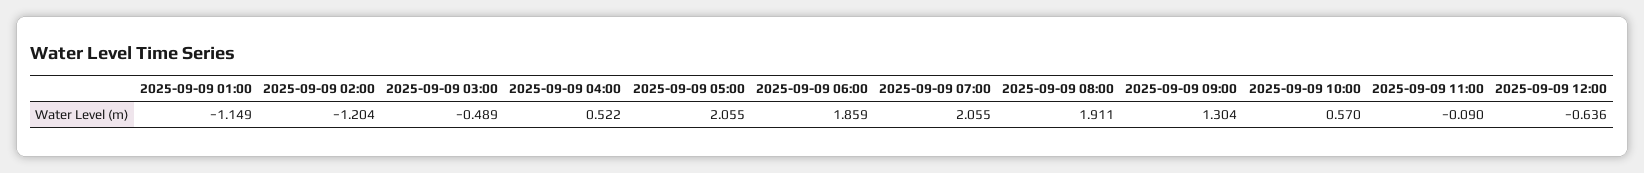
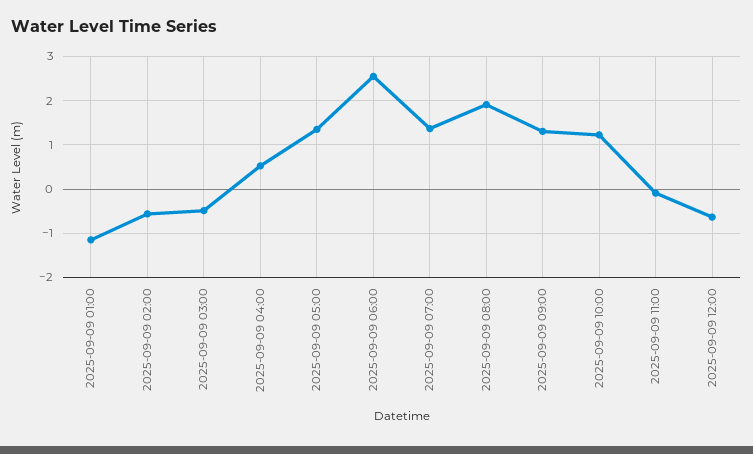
2025-09-09 02:00: -1.204 -> -0.6
2025-09-09 05:00: 2.055 -> 1.4
2025-09-09 06:00: 1.859 -> 2.6
2025-09-09 07:00: 2.055 -> 1.4
2025-09-09 10:00: 0.57 -> 1.2

